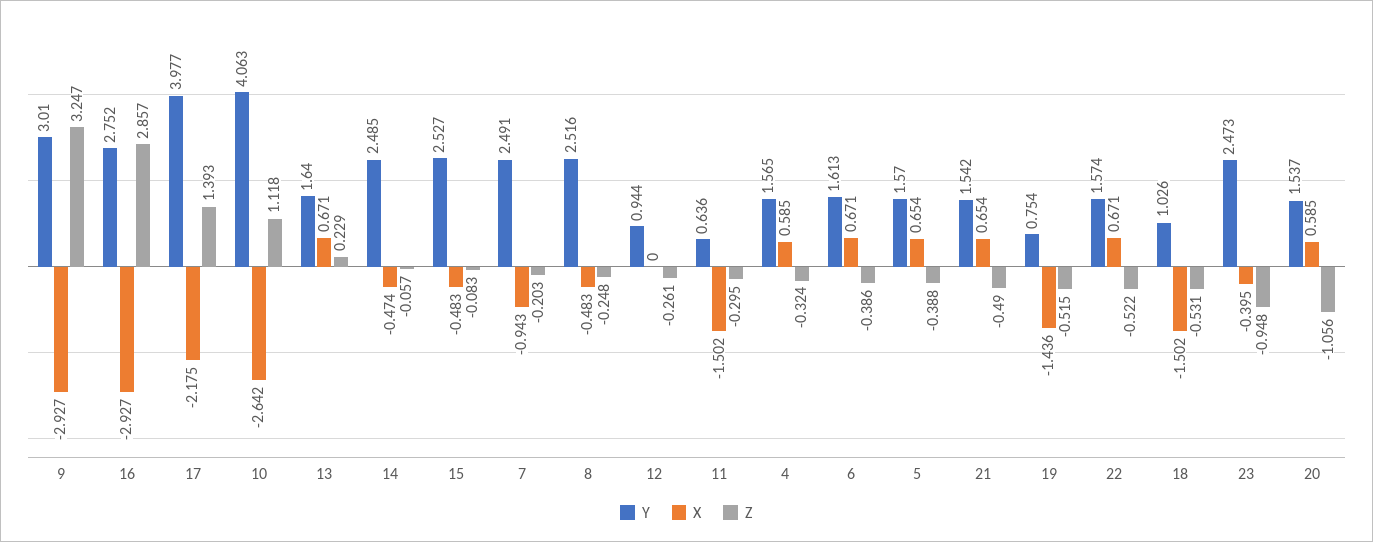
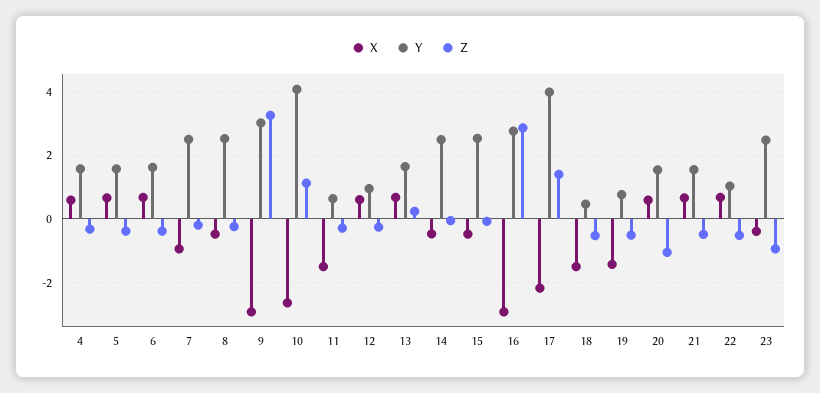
X, 12: 0 -> 0.6
Y, 22: 1.574 -> 1
Y, 18: 1.026 -> 0.4

